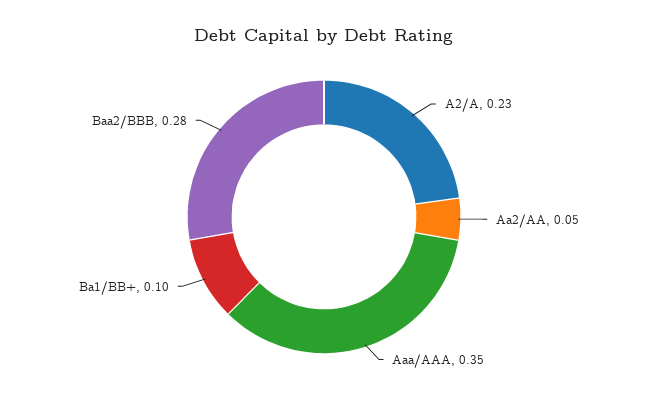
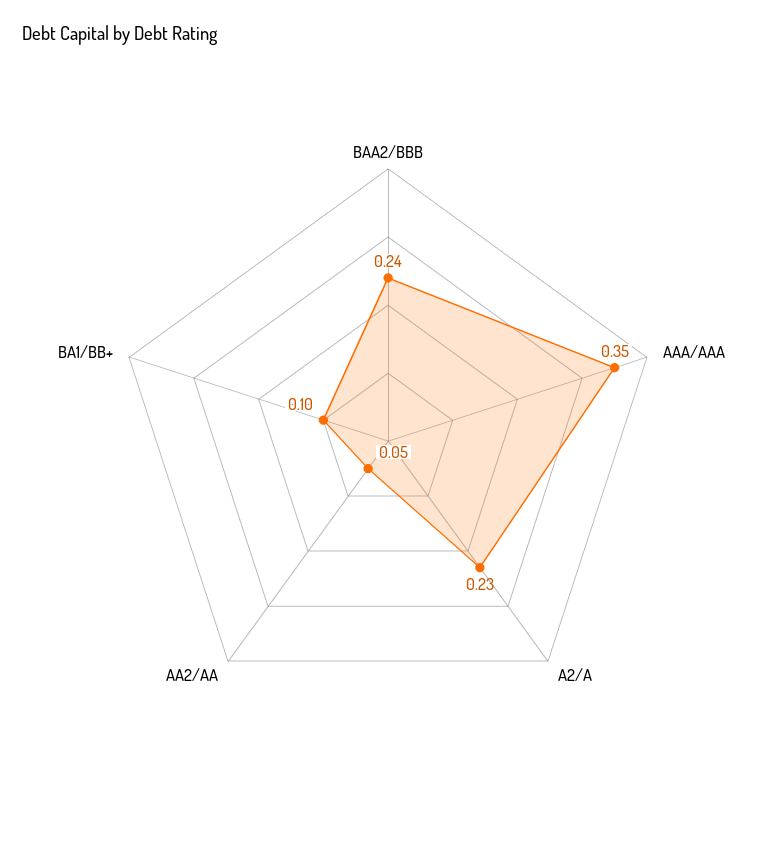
Baa2/BBB: 0.28 -> 0.24

